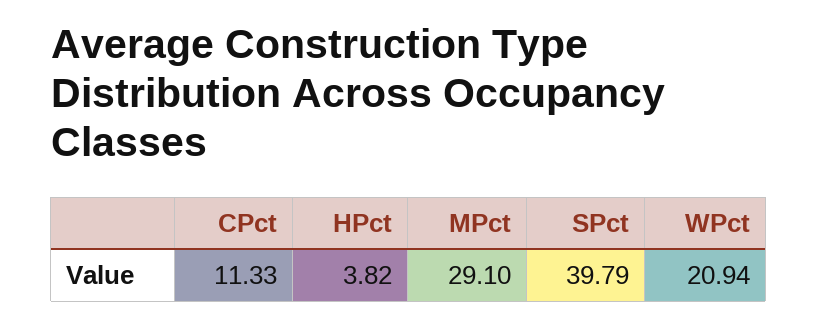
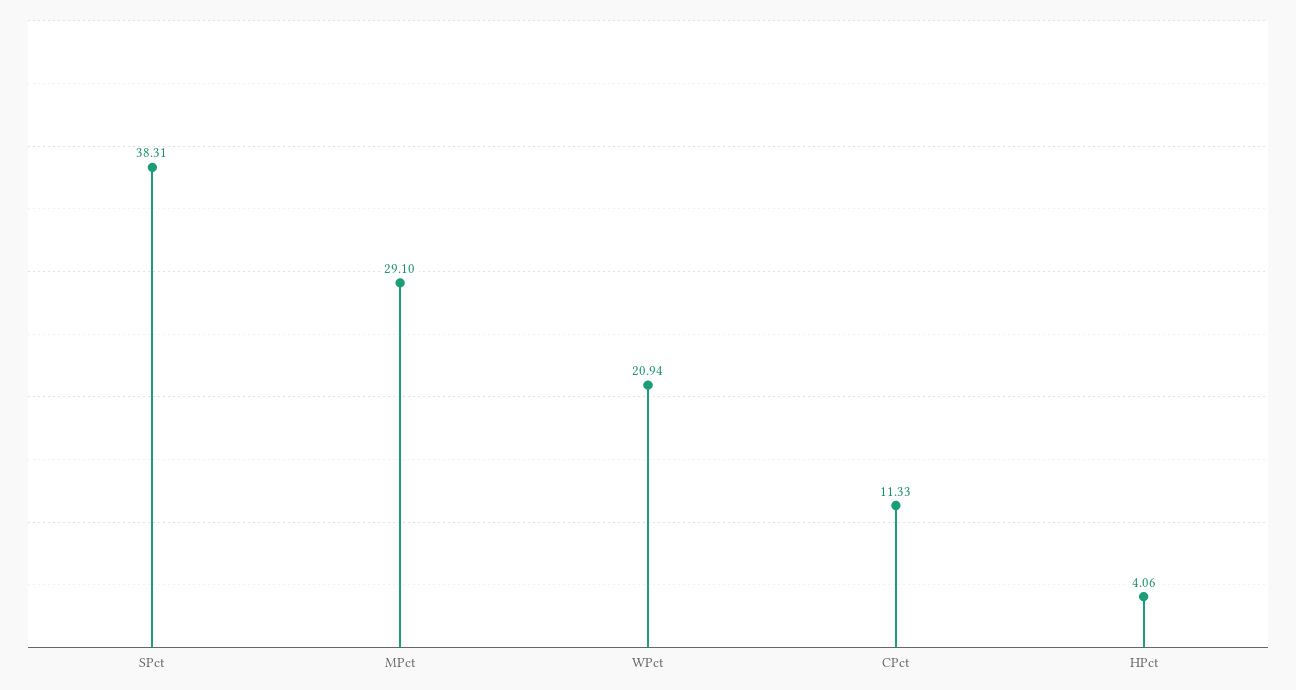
HPct: 3.82 -> 4.06
SPct: 39.79 -> 38.31

